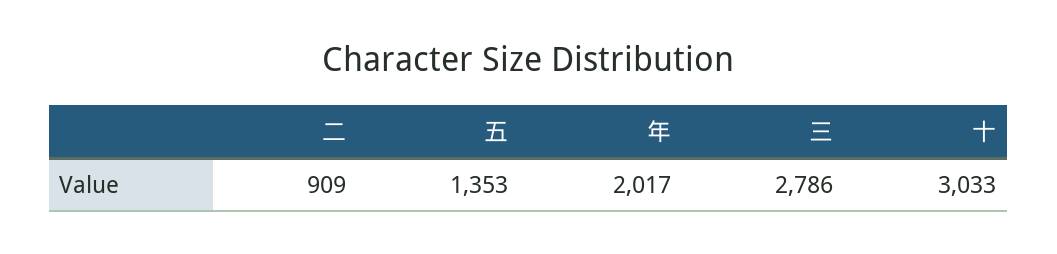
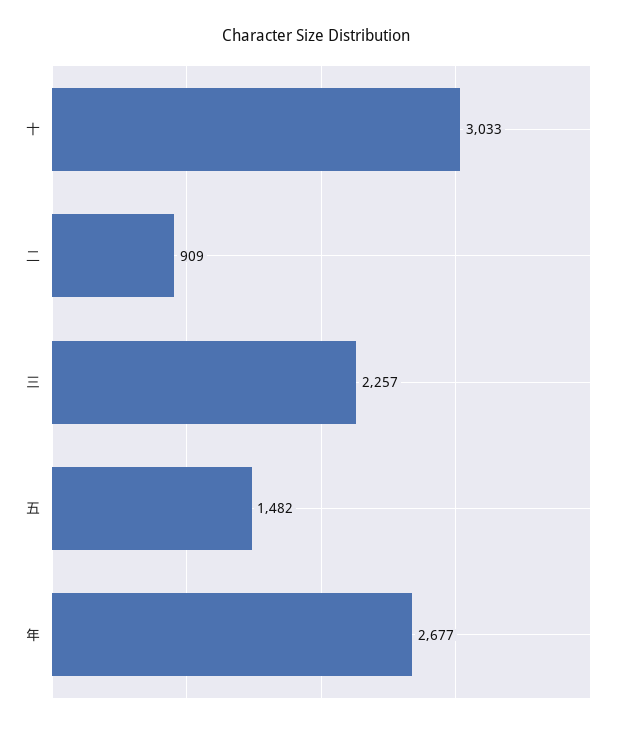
五: 1353 -> 1482
年: 2017 -> 2677
三: 2786 -> 2257

